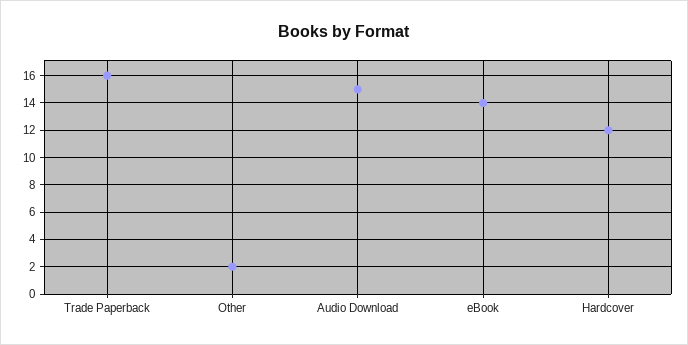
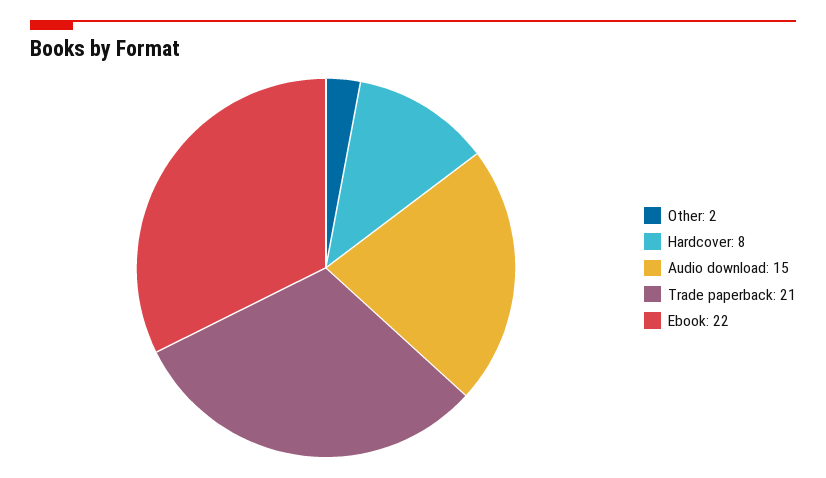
Trade Paperback: 16 -> 21
eBook: 14 -> 22
Hardcover: 12 -> 8

